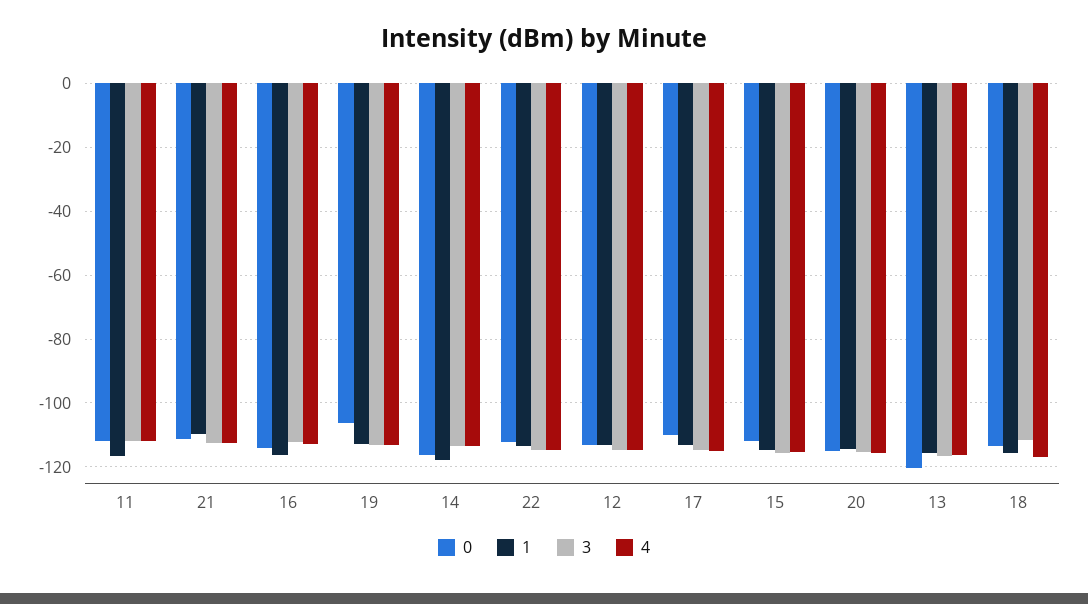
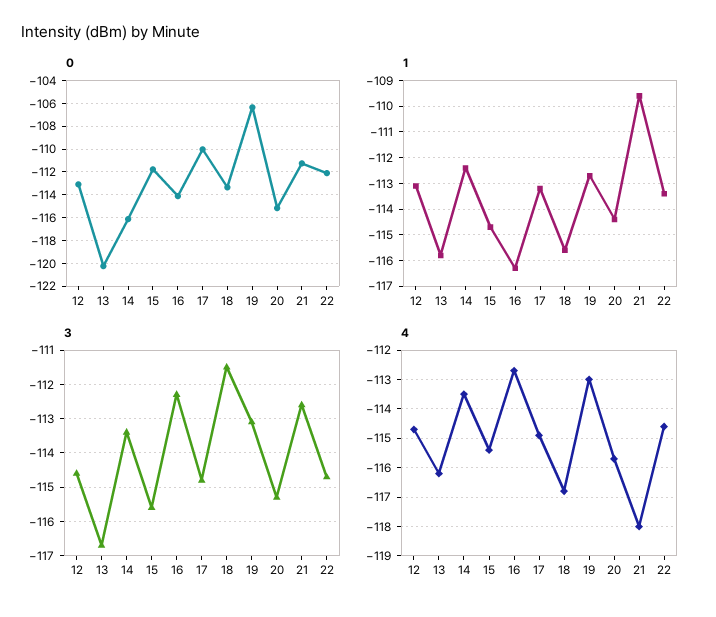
0, 11: -112 -> none
1, 11: -116 -> none
3, 11: -112 -> none
4, 11: -112 -> none
4, 21: -112 -> -118
1, 14: -118 -> -112.5

